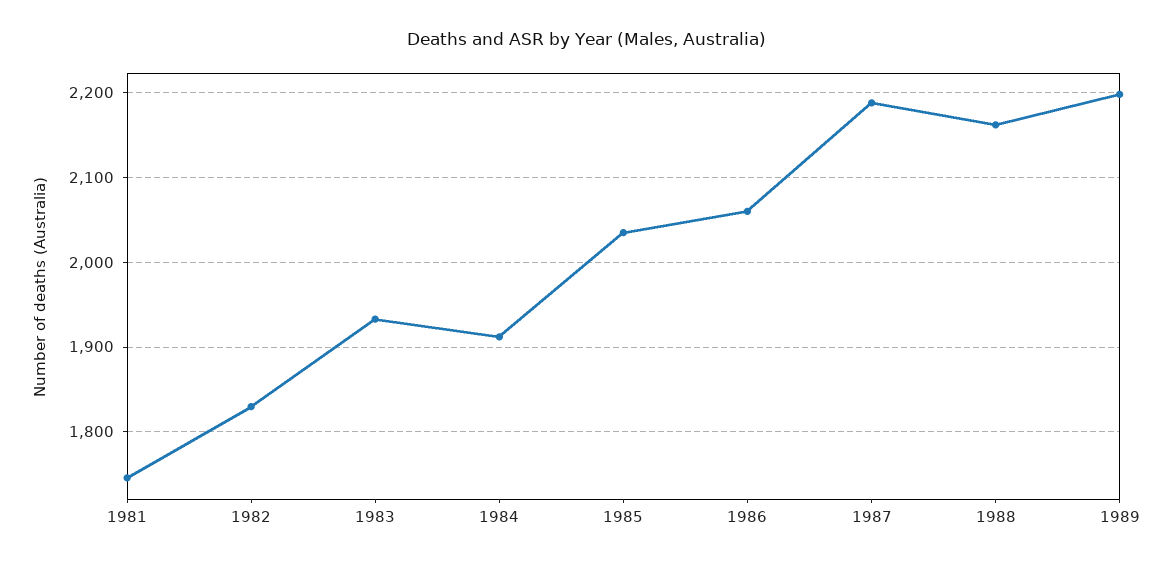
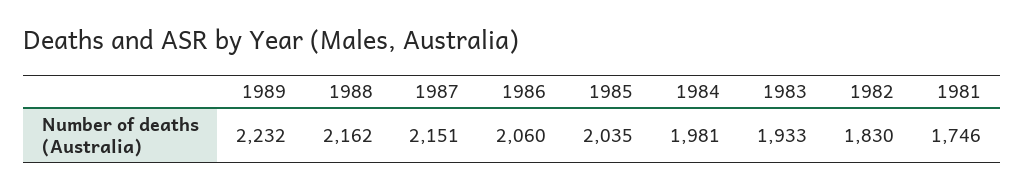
1984: 1910 -> 1981
1987: 2190 -> 2151
1989: 2200 -> 2232

